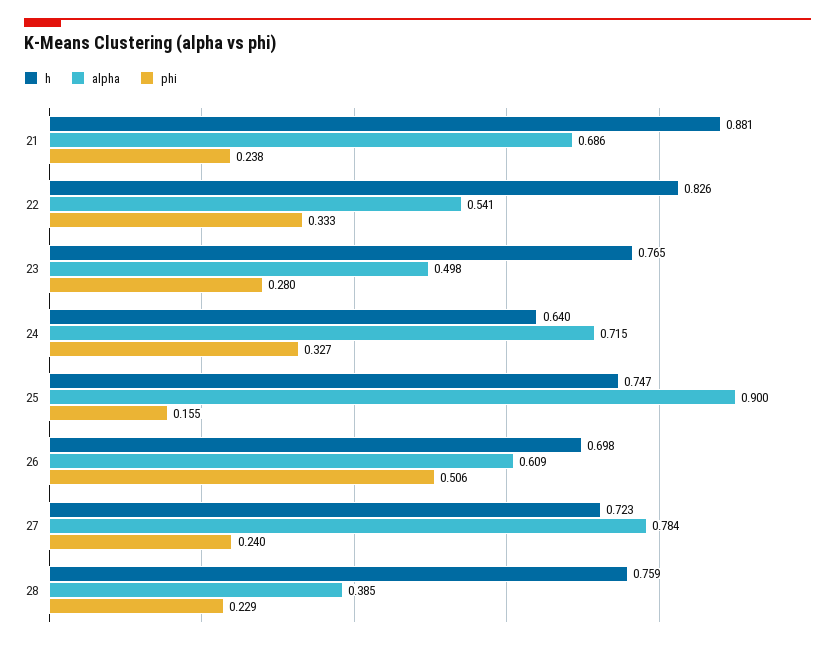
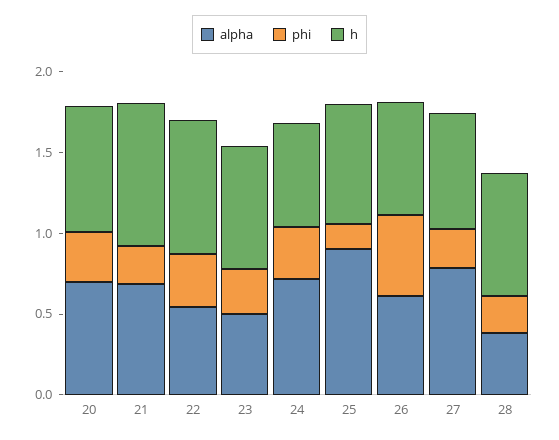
alpha, 20: none -> 0.7
phi, 20: none -> 0.3
h, 20: none -> 0.8

